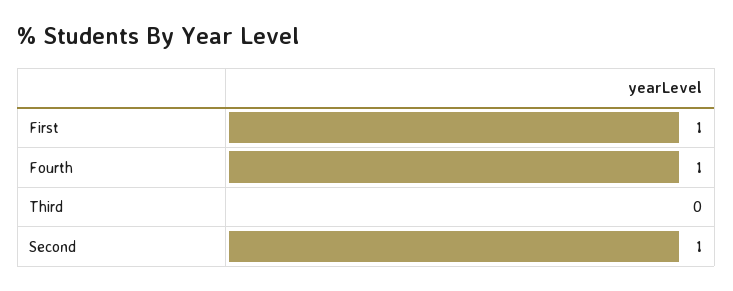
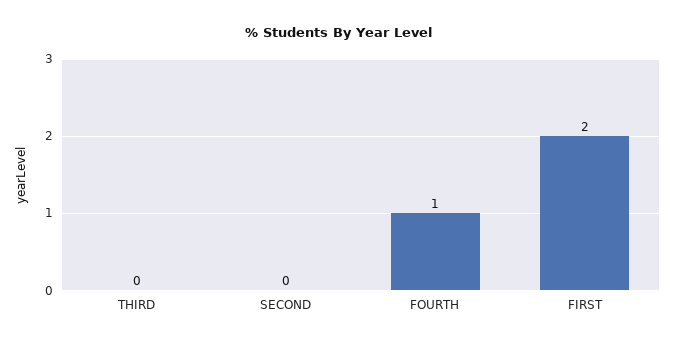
First: 1 -> 2
Second: 1 -> 0

